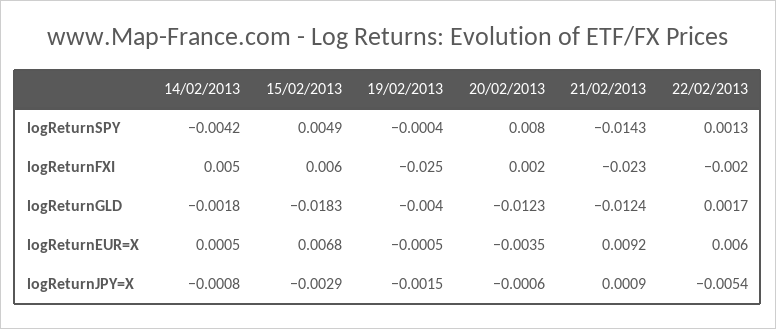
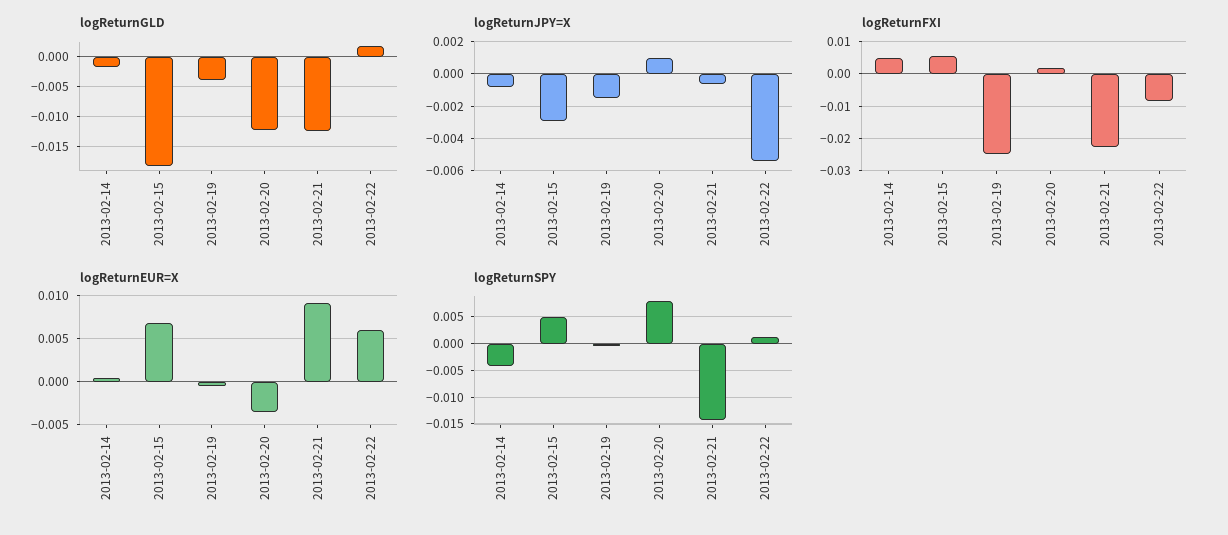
logReturnFXI, 22/02/2013: -0.002 -> -0.008
logReturnJPY=X, 20/02/2013: -0.0006 -> 0.001
logReturnJPY=X, 21/02/2013: 0.0009 -> -0.0005

